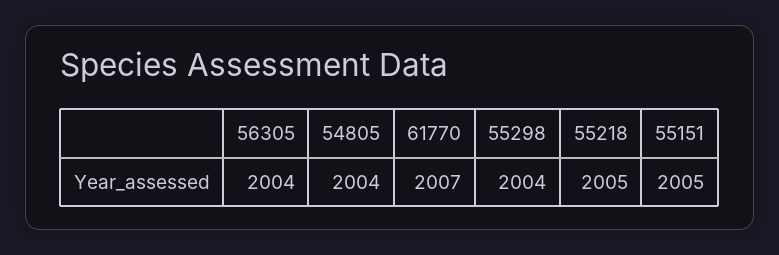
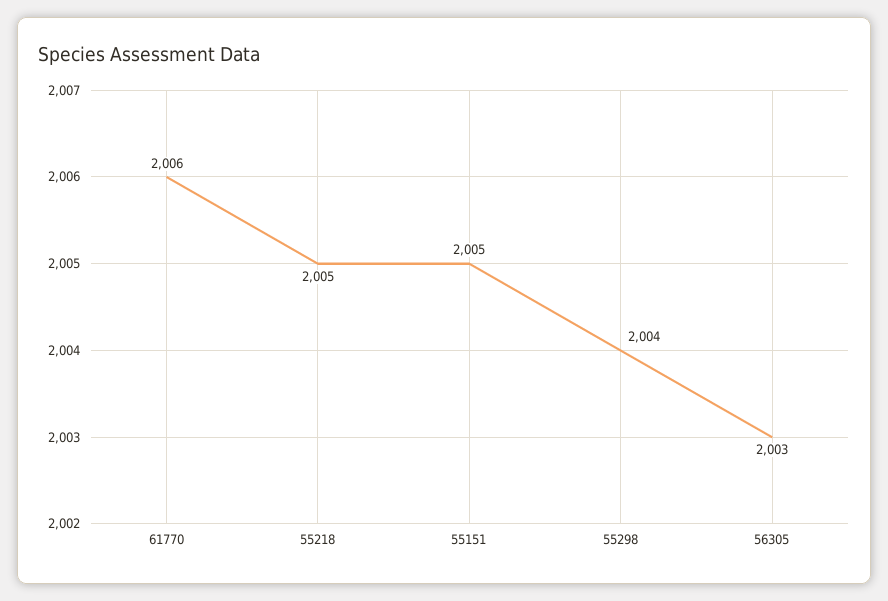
56305: 2004 -> 2003
54805: 2004 -> none
61770: 2007 -> 2006

